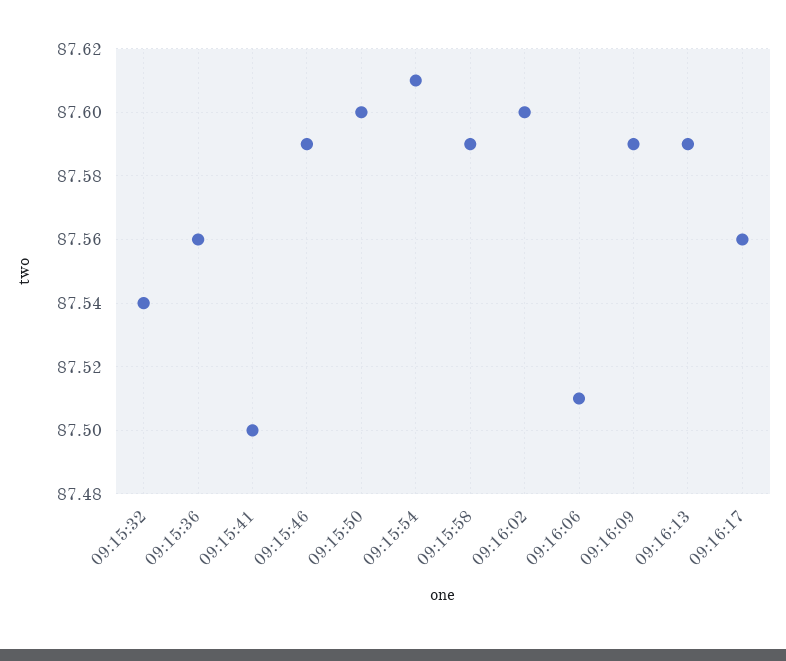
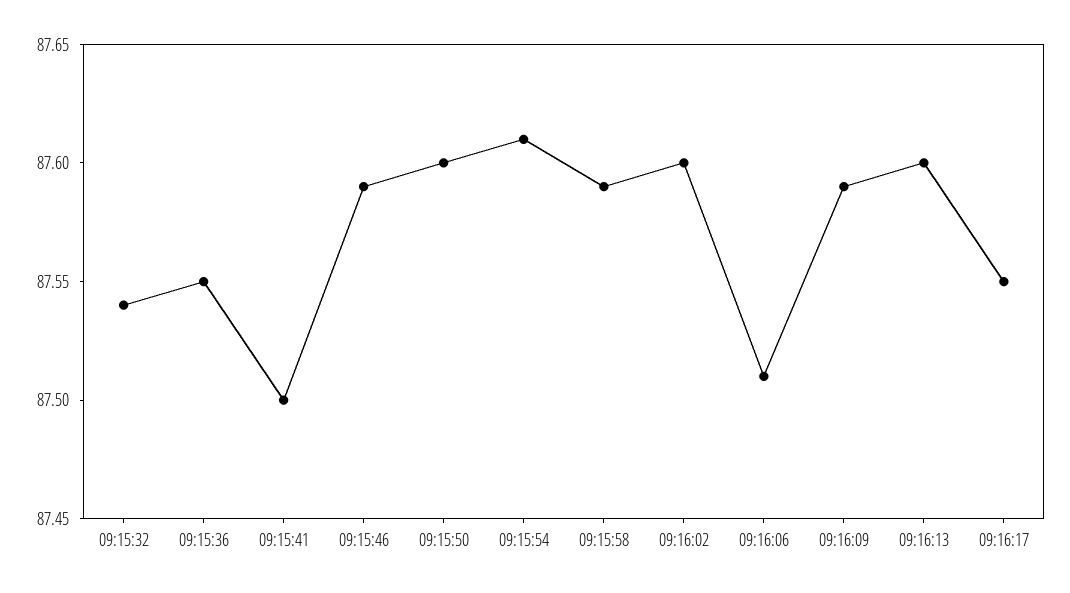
09:15:36: 87.56 -> 87.55
09:16:13: 87.59 -> 87.6
09:16:17: 87.56 -> 87.55

